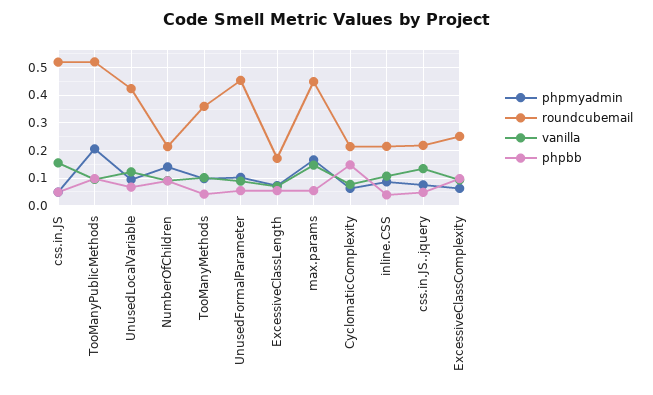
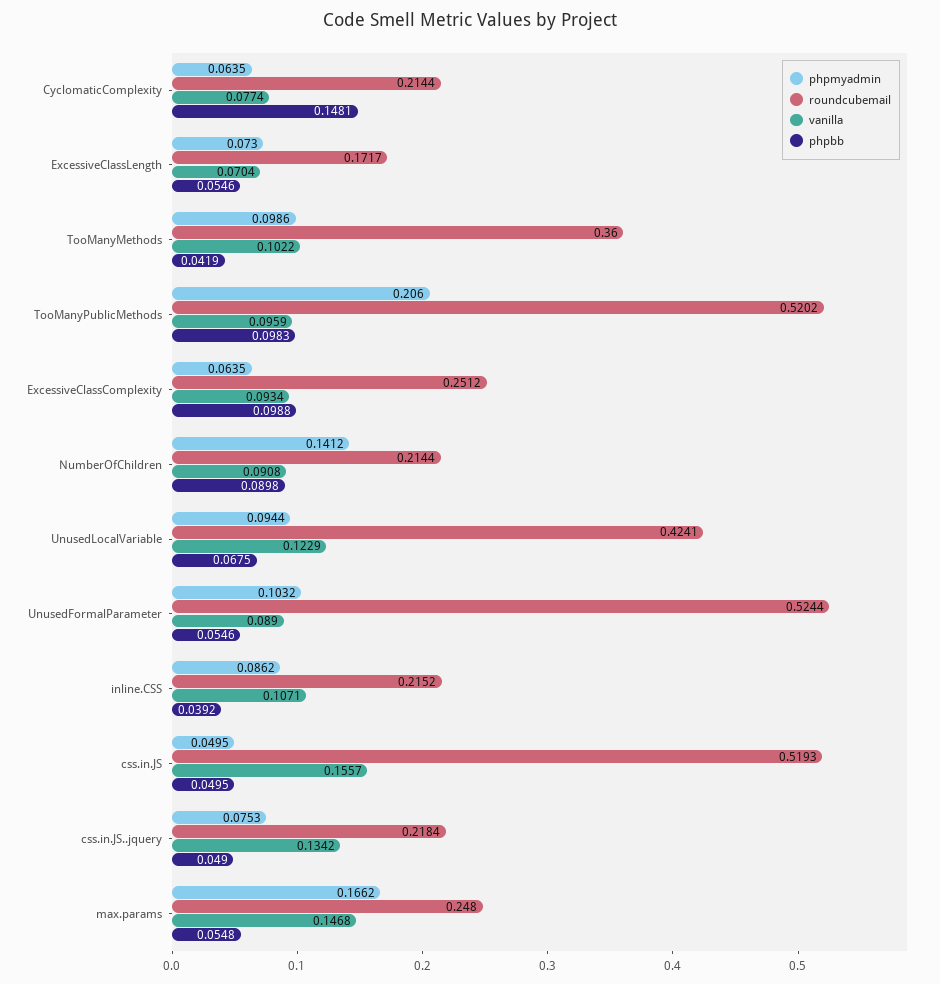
roundcubemail, UnusedFormalParameter: 0.45 -> 0.5244
roundcubemail, max.params: 0.45 -> 0.248

